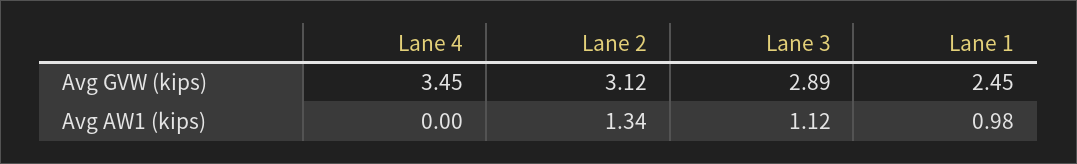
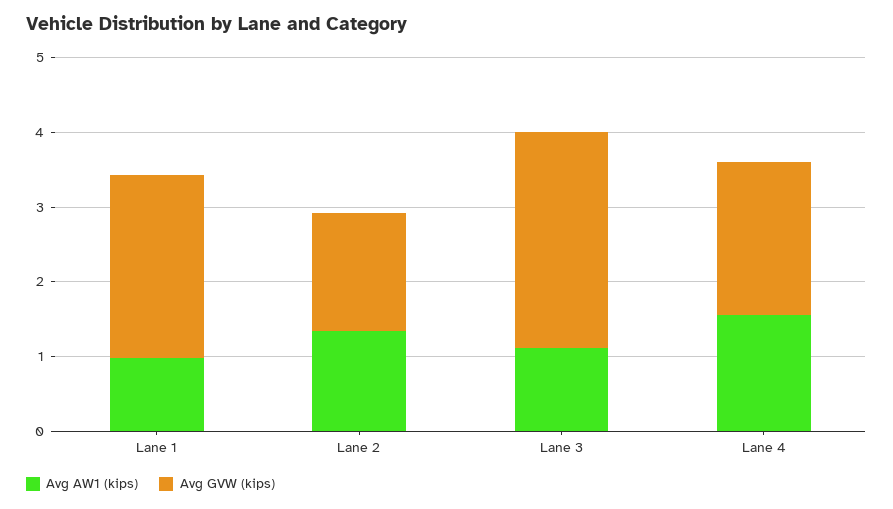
Avg GVW (kips), Lane 4: 3.45 -> 2
Avg GVW (kips), Lane 2: 3.12 -> 1.6
Avg AW1 (kips), Lane 4: 0 -> 1.6

